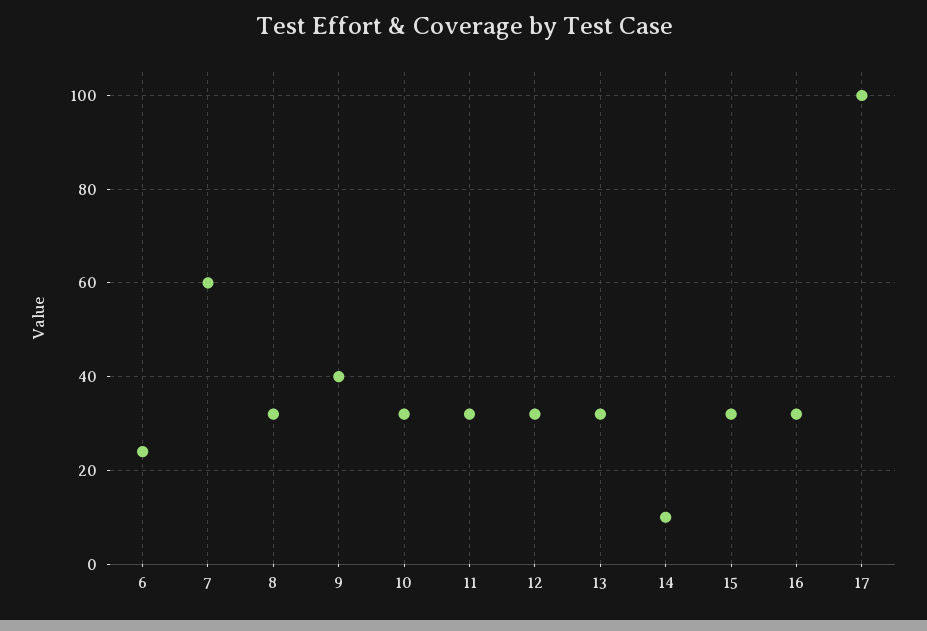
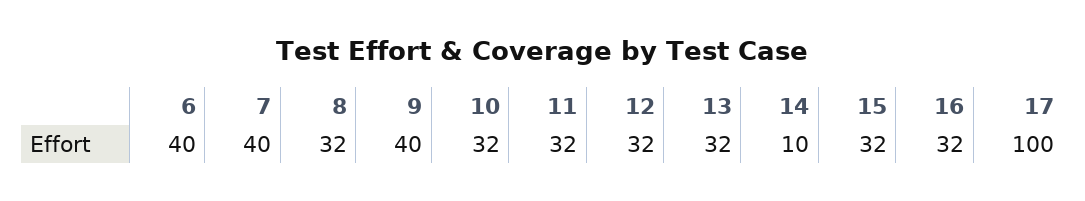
6: 25 -> 40
7: 60 -> 40

